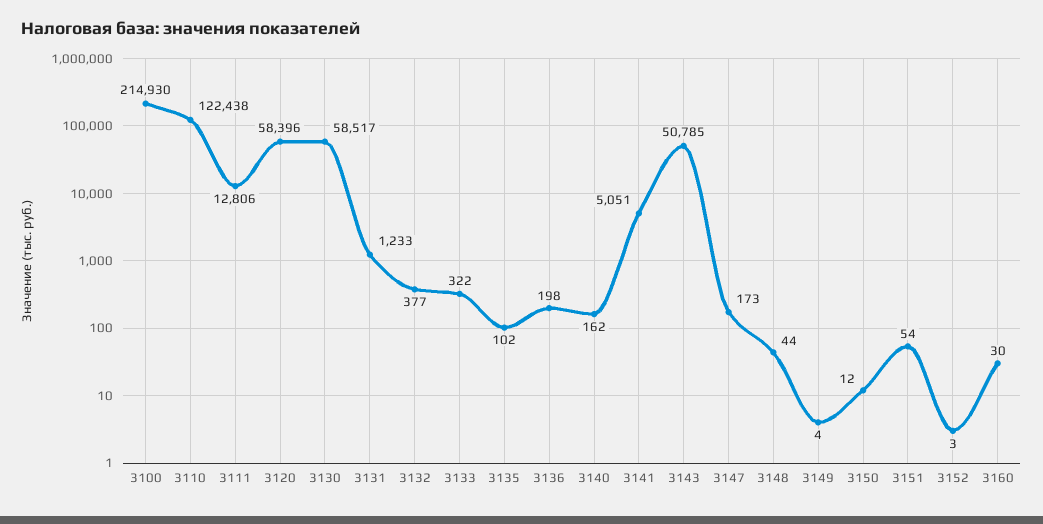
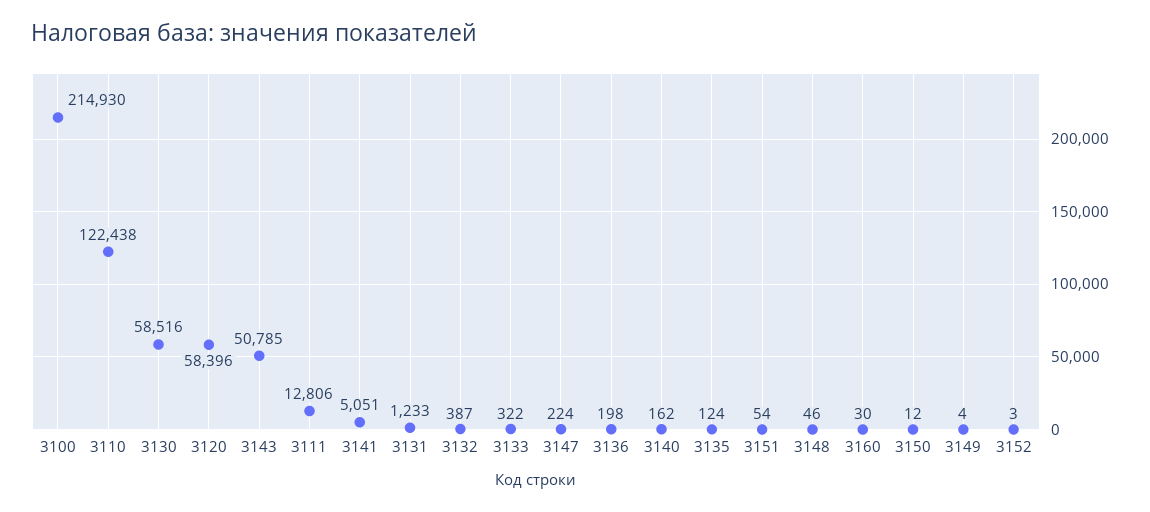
3130: 58517 -> 58516
3132: 377 -> 387
3135: 102 -> 124
3147: 173 -> 224
3148: 44 -> 46

